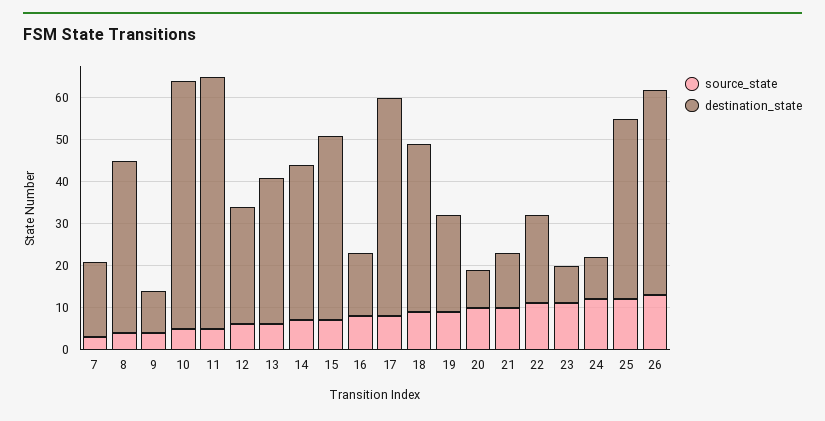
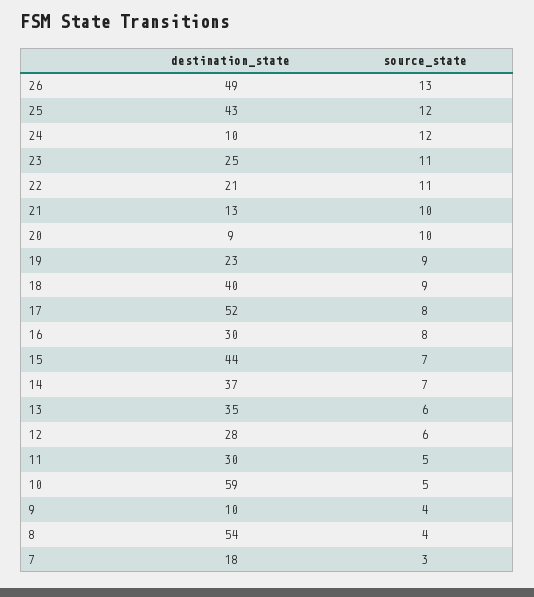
destination_state, 8: 40 -> 54
destination_state, 11: 60 -> 30
destination_state, 16: 15 -> 30
destination_state, 23: 10 -> 25

